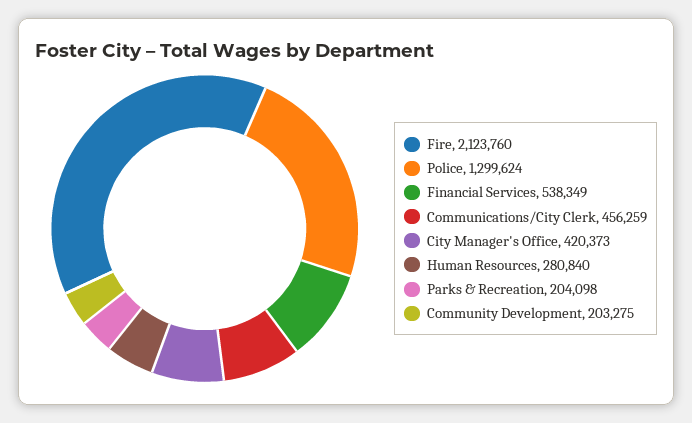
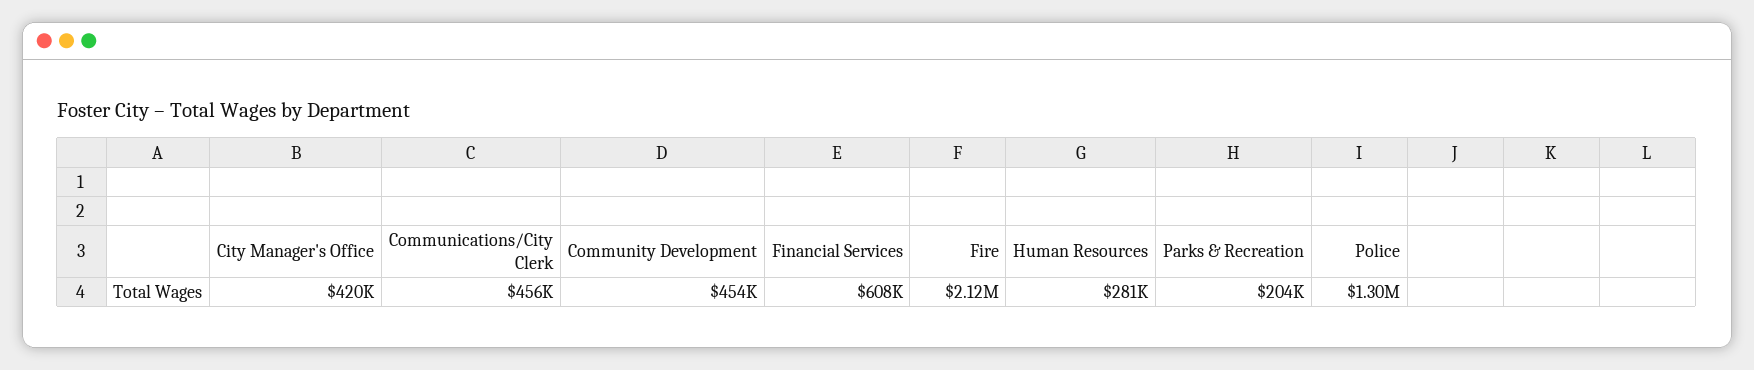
Financial Services: 538349 -> 608000
Community Development: 203275 -> 454000

